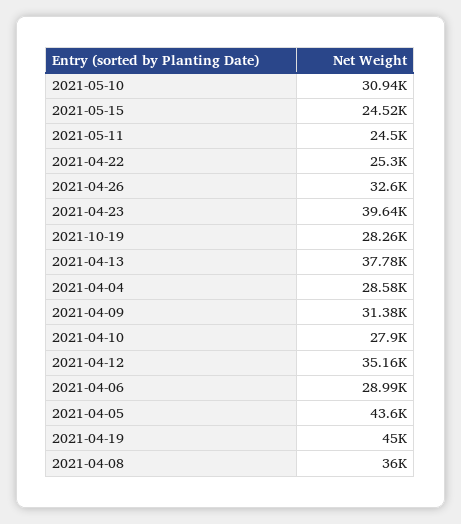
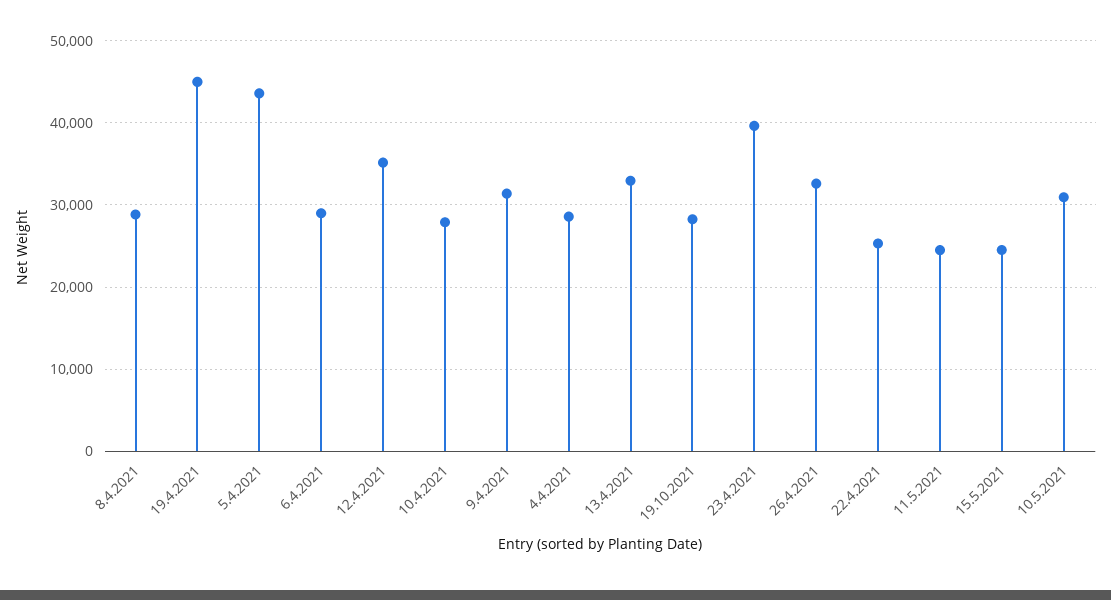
2021-04-13: 37780 -> 33000
2021-04-08: 36000 -> 29000

